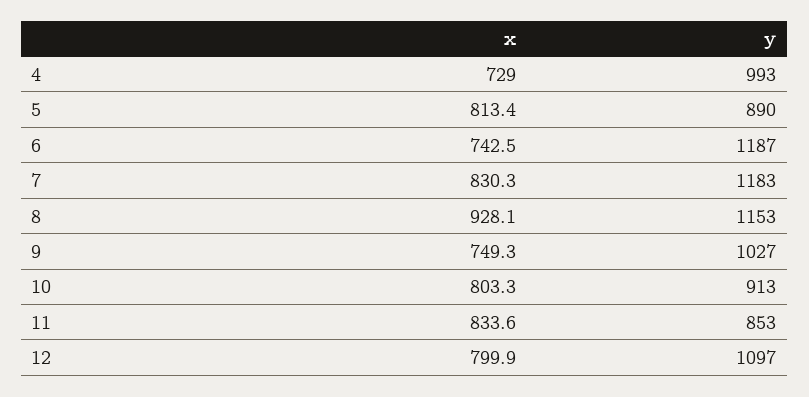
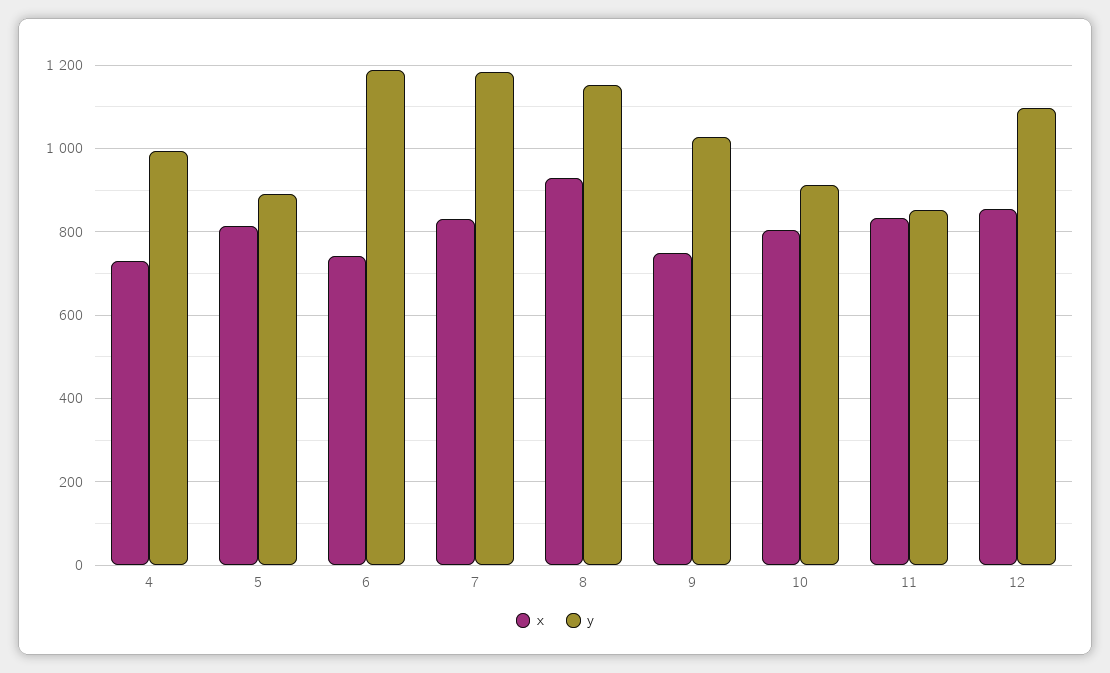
x, 12: 799.9 -> 860

